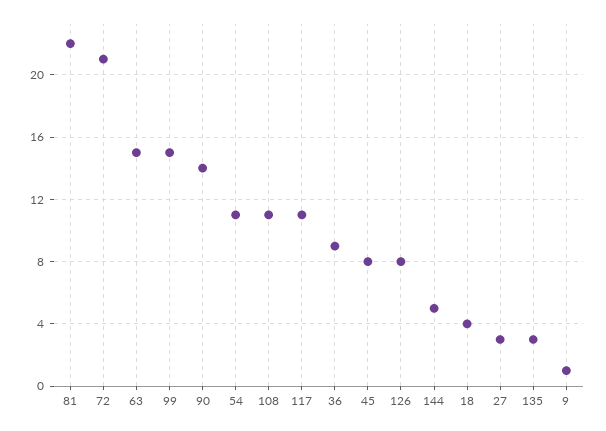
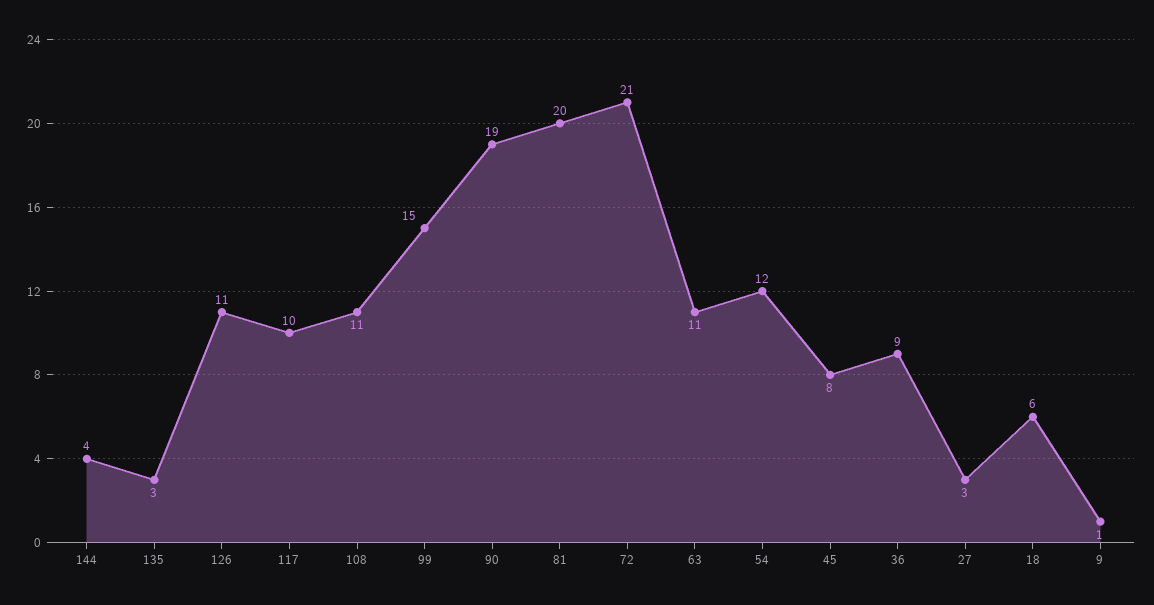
81: 22 -> 20
63: 15 -> 11
90: 14 -> 19
54: 11 -> 12
117: 11 -> 10
126: 8 -> 11
144: 5 -> 4
18: 4 -> 6

